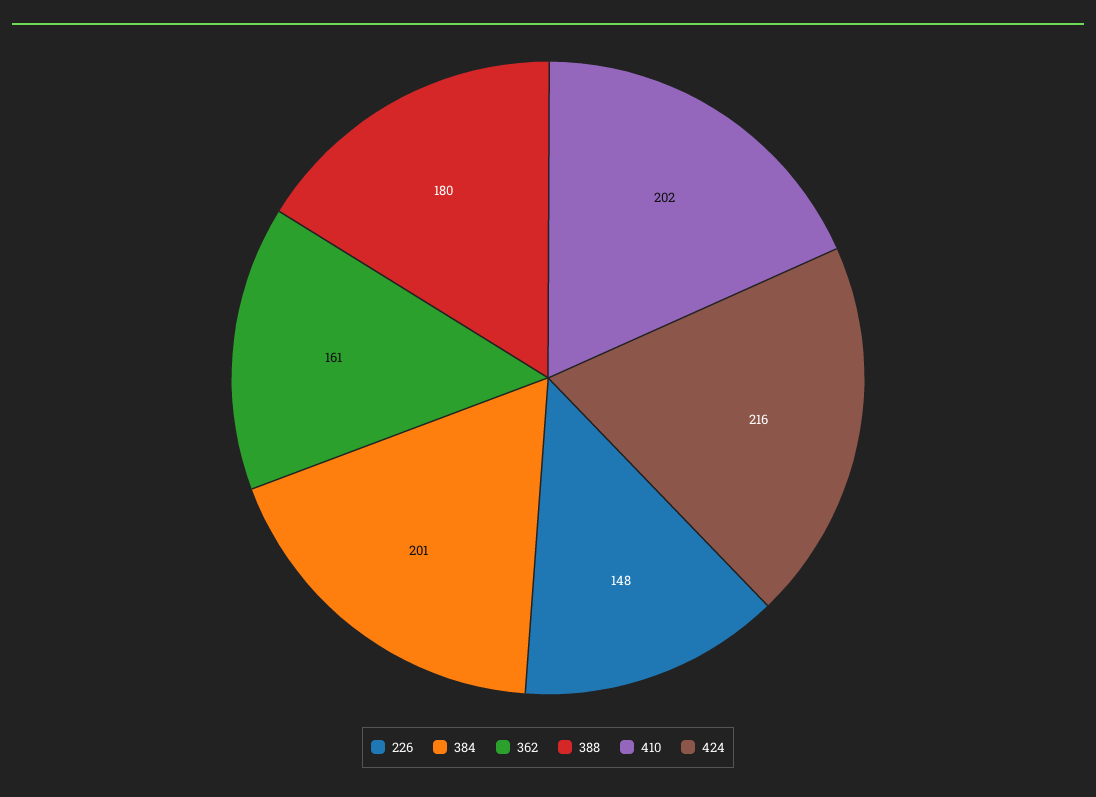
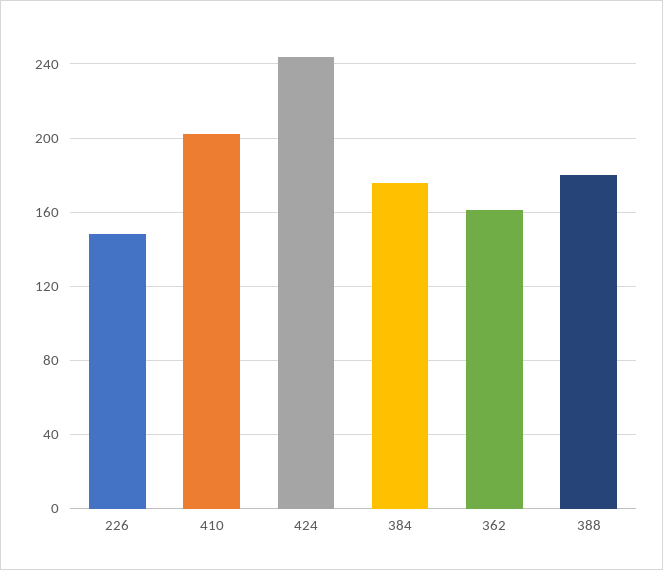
384: 201 -> 175
424: 216 -> 245

